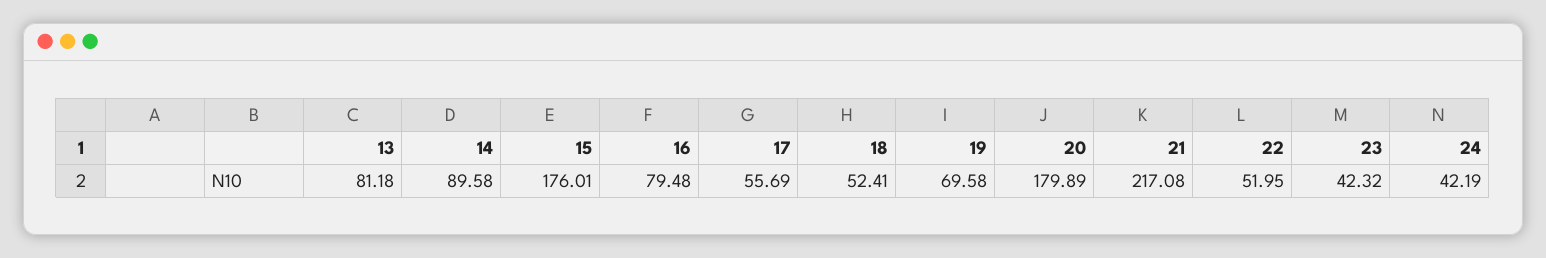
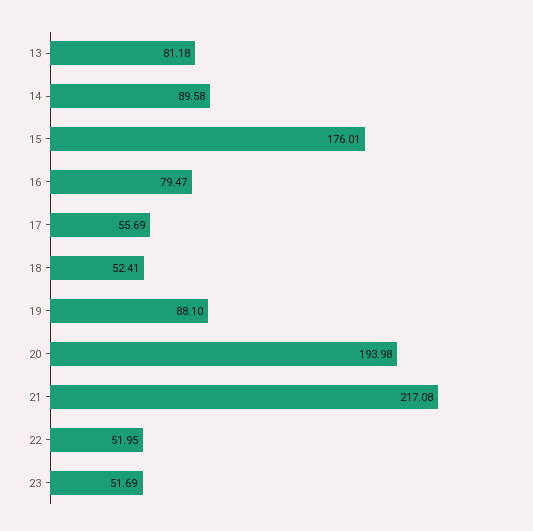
16: 79.48 -> 79.47
19: 69.58 -> 88.1
20: 179.89 -> 193.98
23: 42.32 -> 51.69
24: 42.19 -> none

